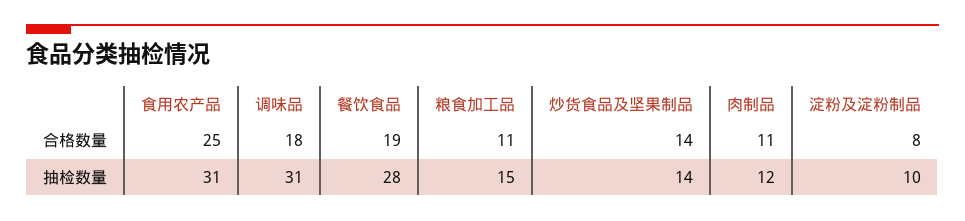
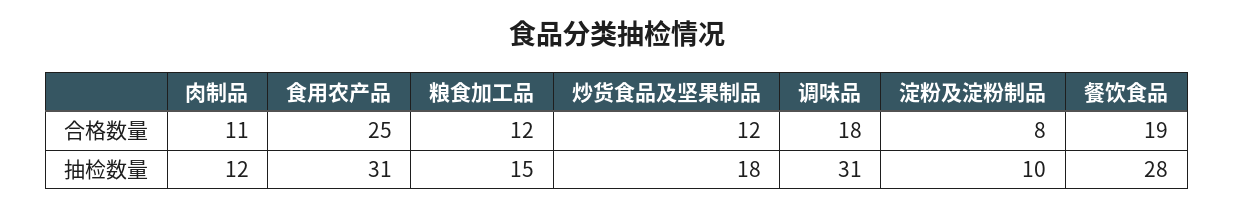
粮食加工品, 合格数量: 11 -> 12
炒货食品及坚果制品, 合格数量: 14 -> 12
炒货食品及坚果制品, 抽检数量: 14 -> 18

